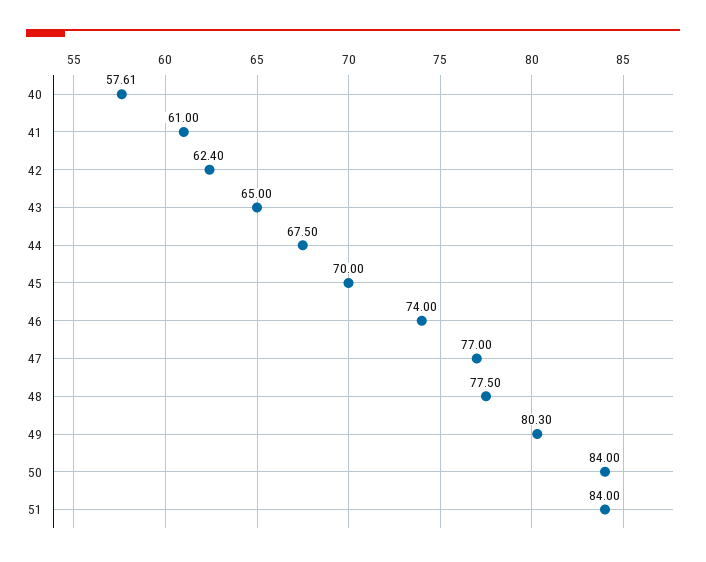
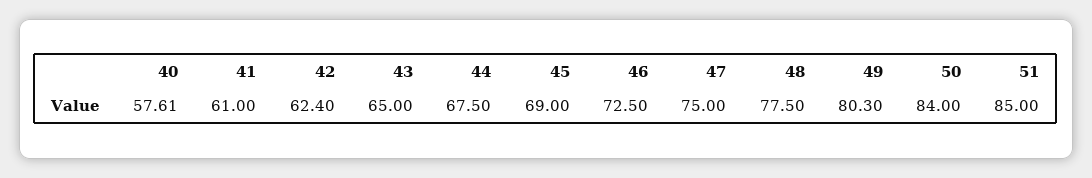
45: 70 -> 69
46: 74 -> 72.5
47: 77 -> 75
51: 84 -> 85

